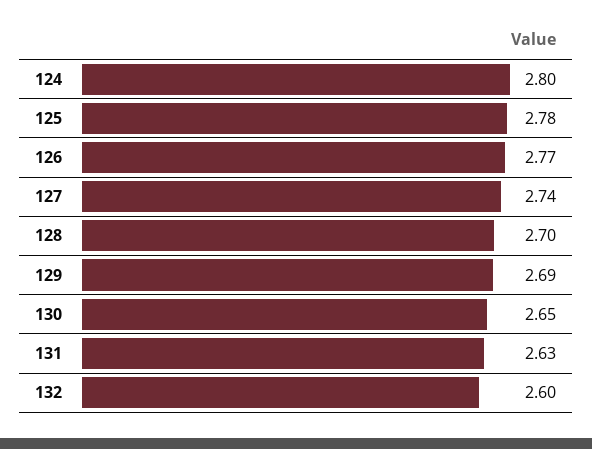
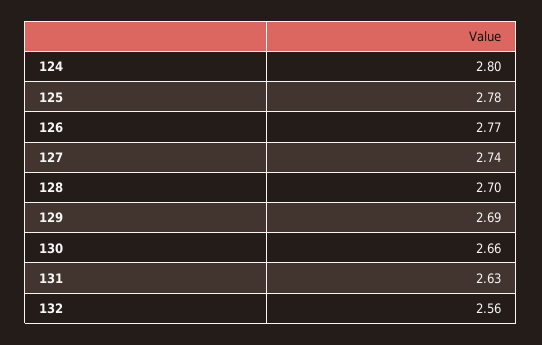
130: 2.65 -> 2.66
132: 2.6 -> 2.56

